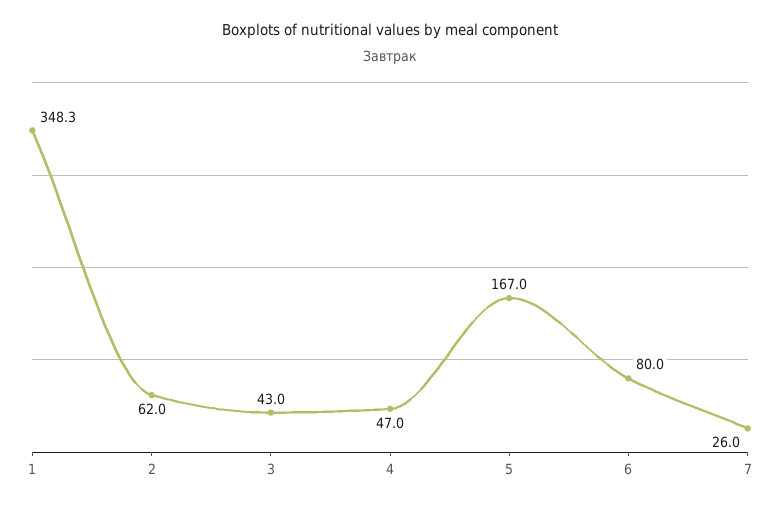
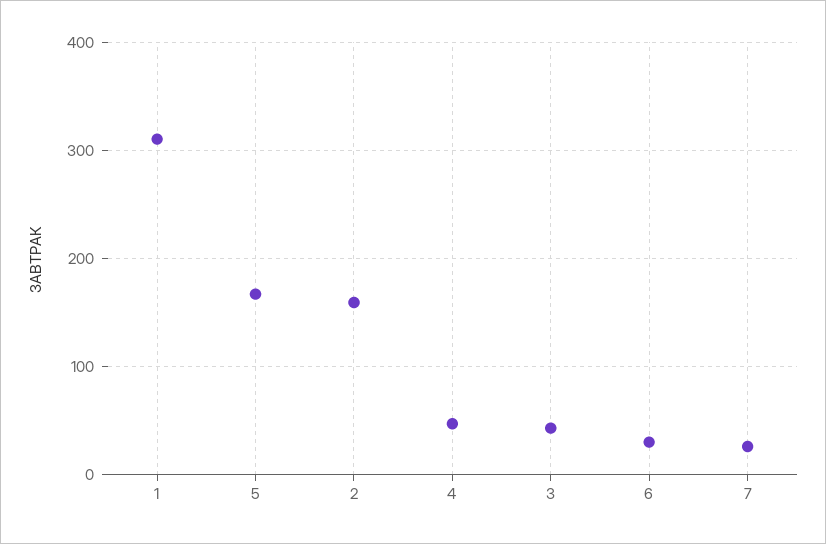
1: 348.3 -> 310
2: 62 -> 160
6: 80 -> 30

